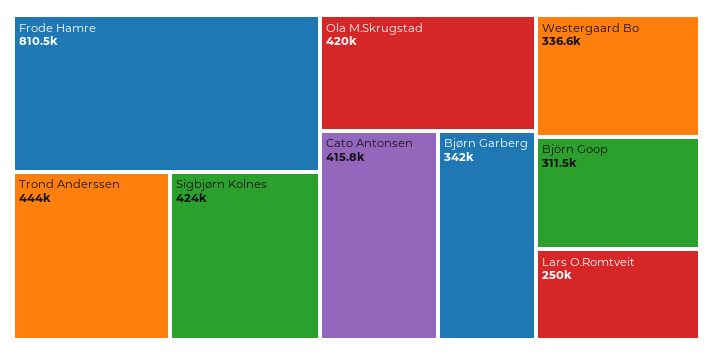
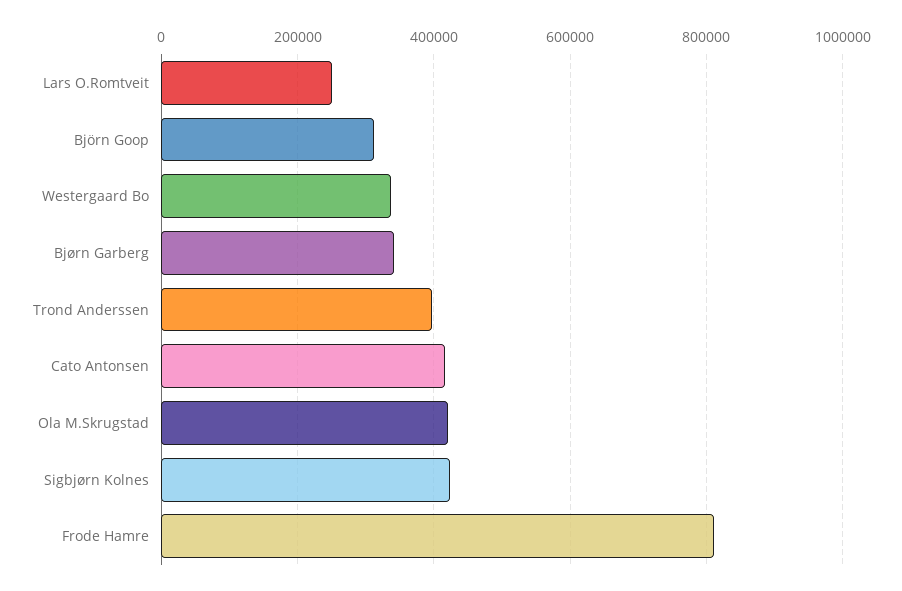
Trond Anderssen: 444000 -> 400000

